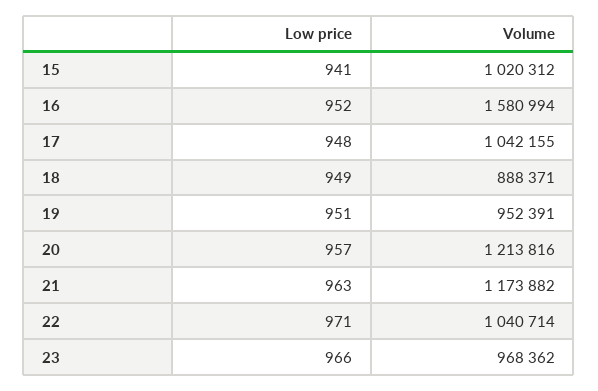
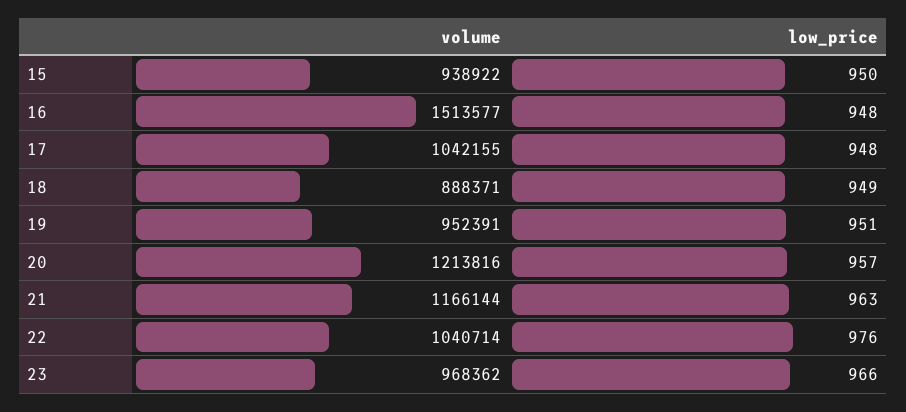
Low price, 15: 941 -> 950
Volume, 15: 1020312 -> 938922
Low price, 16: 952 -> 948
Volume, 16: 1580994 -> 1513577
Volume, 21: 1173882 -> 1166144
Low price, 22: 971 -> 976

